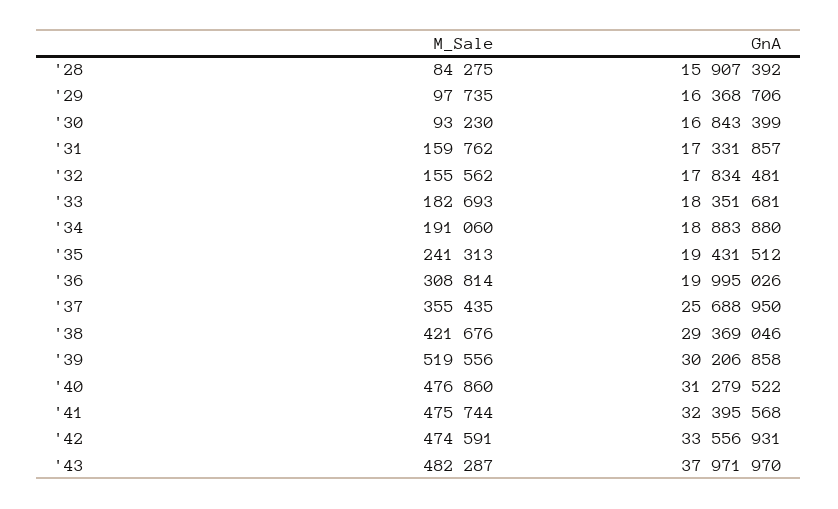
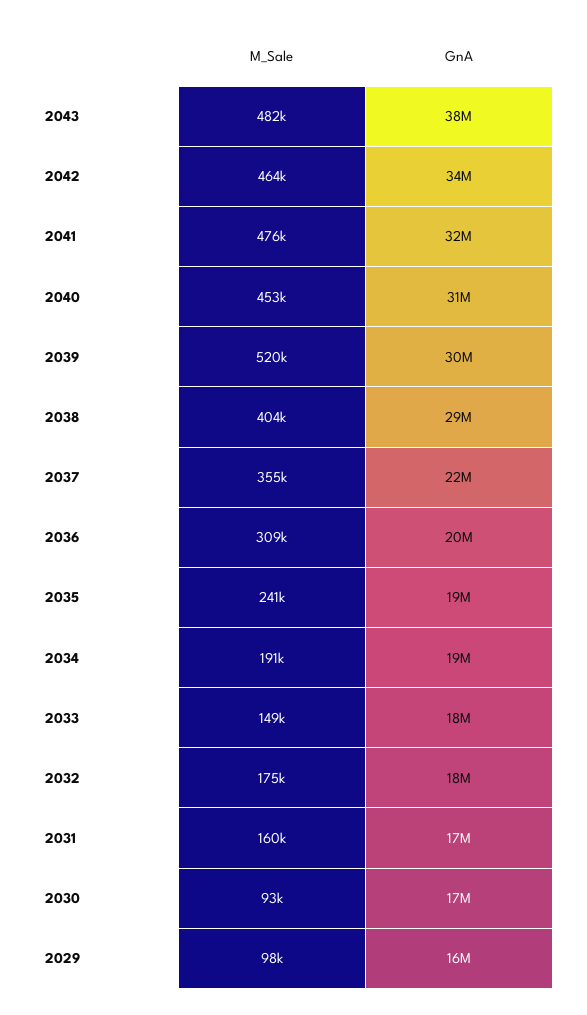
M_Sale, '28: 84275 -> none
GnA, '28: 15907392 -> none
M_Sale, '32: 155562 -> 175000
M_Sale, '33: 182693 -> 149000
GnA, '37: 25688950 -> 22000000
M_Sale, '38: 421676 -> 404000
M_Sale, '40: 476860 -> 453000
M_Sale, '42: 474591 -> 464000

